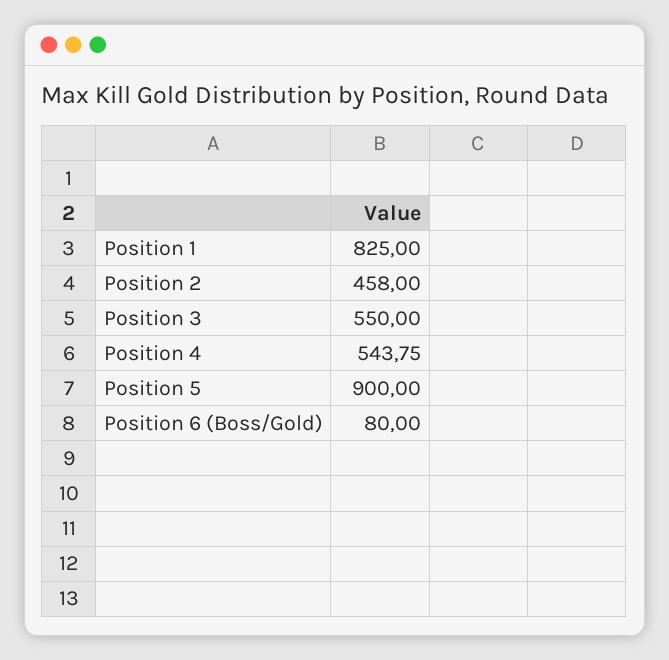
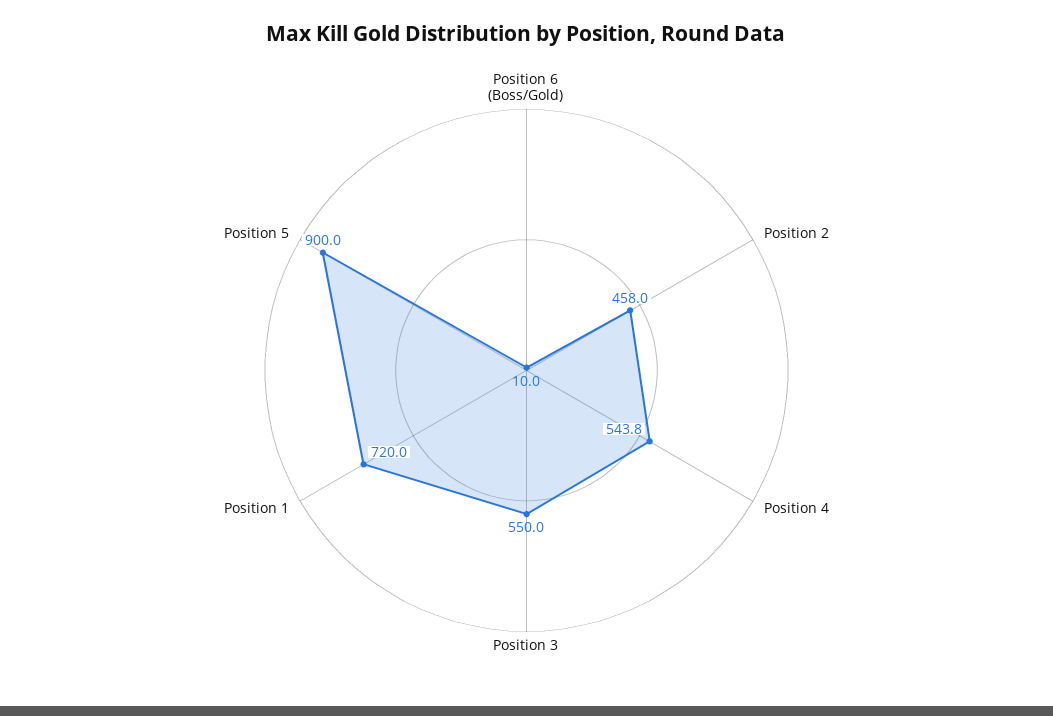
Position 1: 825 -> 720
Position 6 (Boss/Gold): 80 -> 10

